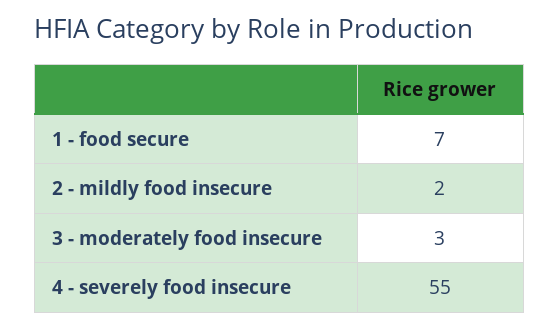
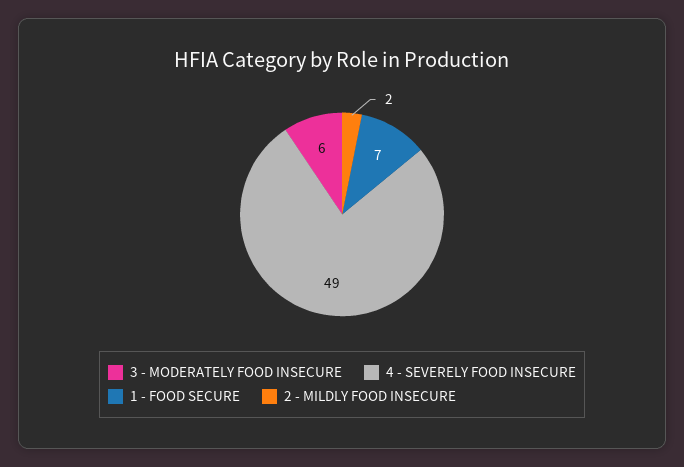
3 - moderately food insecure: 3 -> 6
4 - severely food insecure: 55 -> 49

